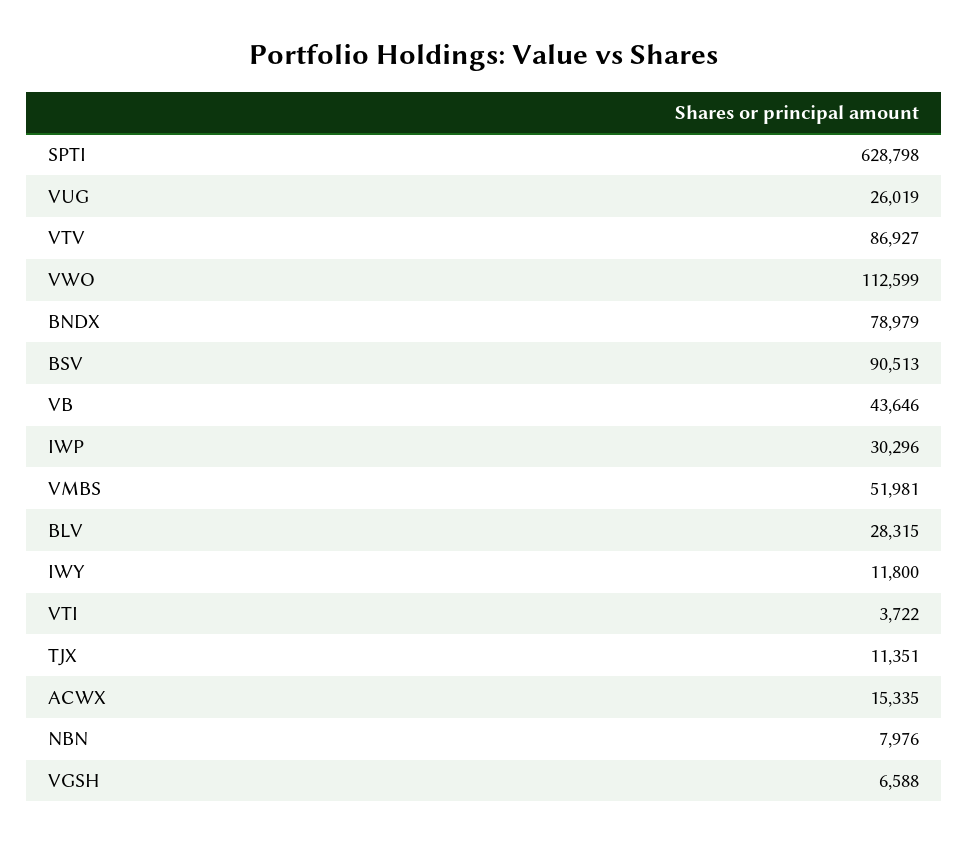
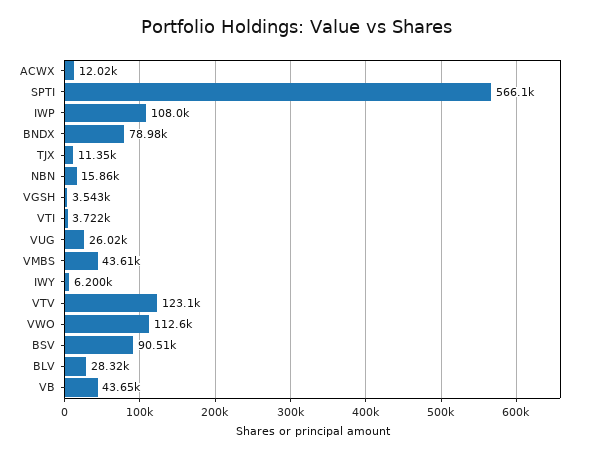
SPTI: 628798 -> 566100
VTV: 86927 -> 123100
IWP: 30296 -> 108000
VMBS: 51981 -> 43610
IWY: 11800 -> 6200
ACWX: 15335 -> 12020
NBN: 7976 -> 15860
VGSH: 6588 -> 3543

